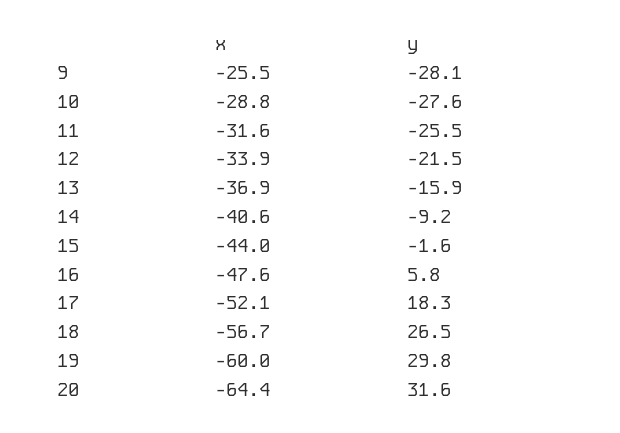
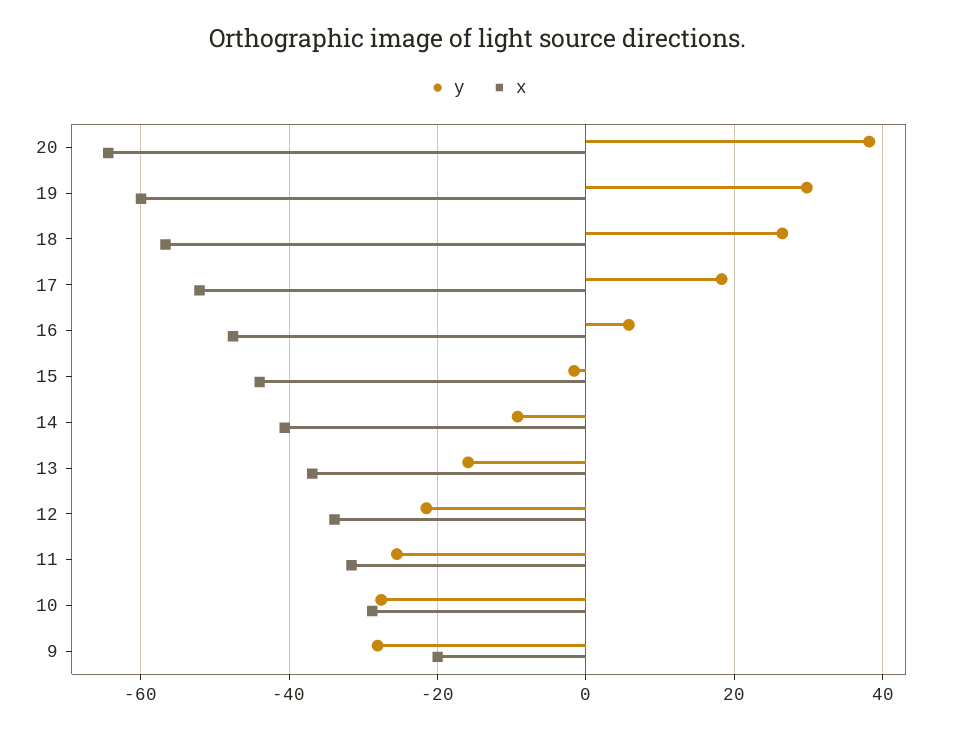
x, 9: -25.5 -> -20
y, 20: 31.6 -> 38

